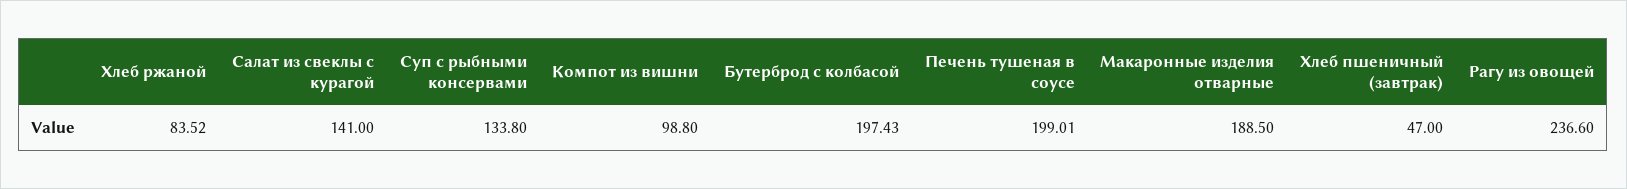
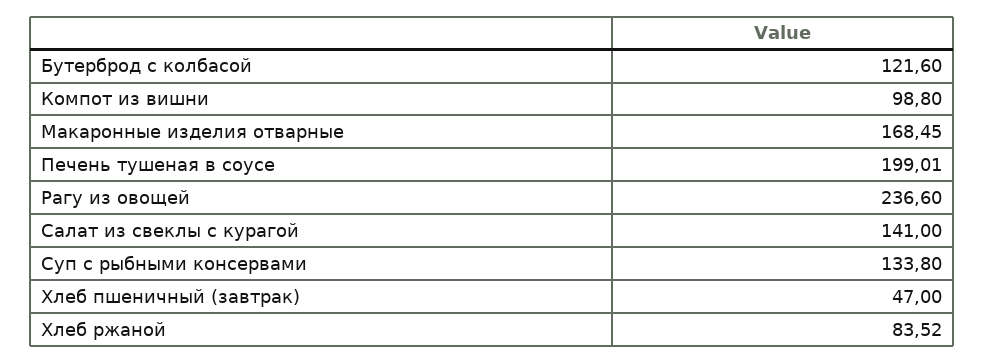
Бутерброд с колбасой: 197.43 -> 121.6
Макаронные изделия отварные: 188.5 -> 168.45

